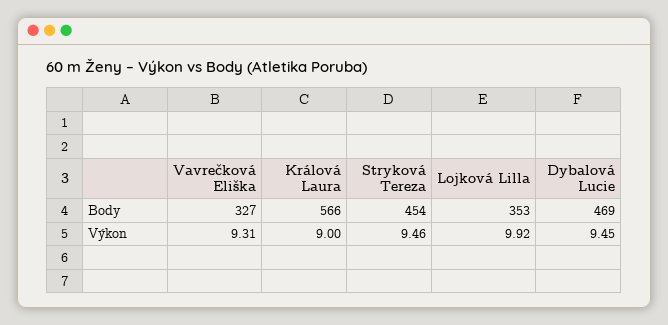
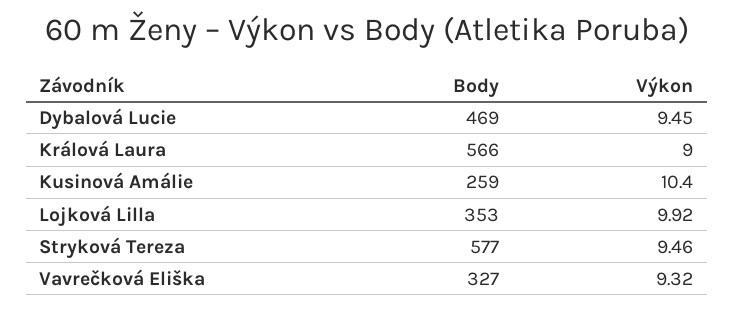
Stryková Tereza, Body: 454 -> 577
Vavrečková Eliška, Výkon: 9.31 -> 9.32
Kusinová Amálie, Body: none -> 259
Kusinová Amálie, Výkon: none -> 10.4

